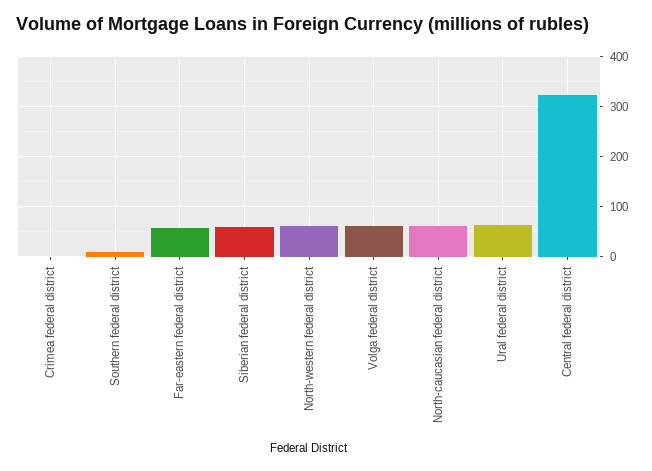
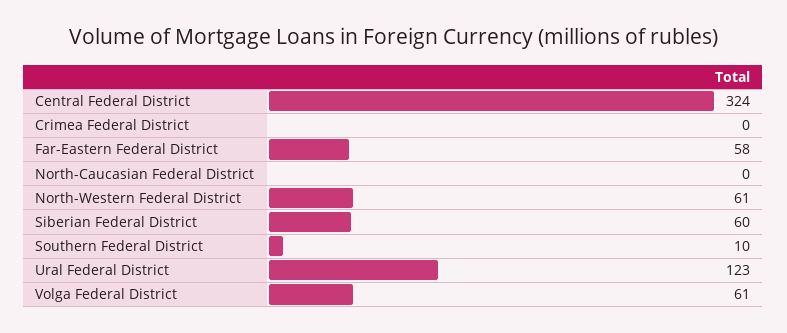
North-caucasian federal district: 60 -> 0
Ural federal district: 60 -> 123

